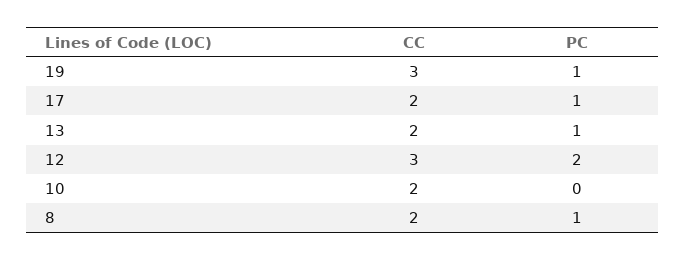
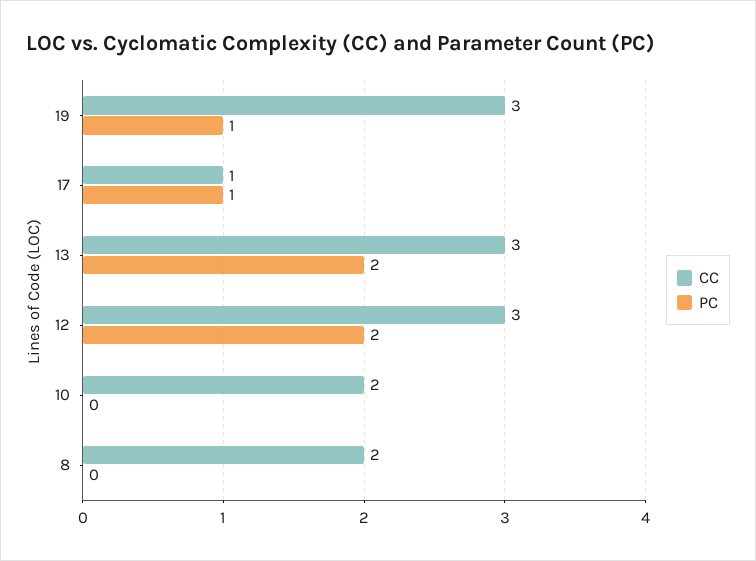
CC, 17: 2 -> 1
CC, 13: 2 -> 3
PC, 13: 1 -> 2
PC, 8: 1 -> 0

